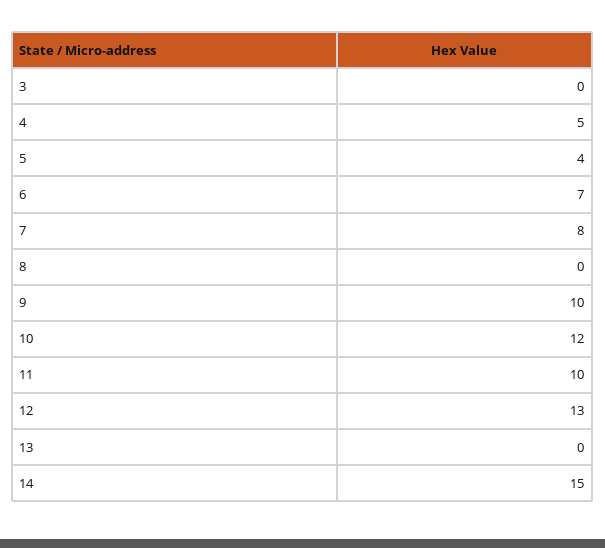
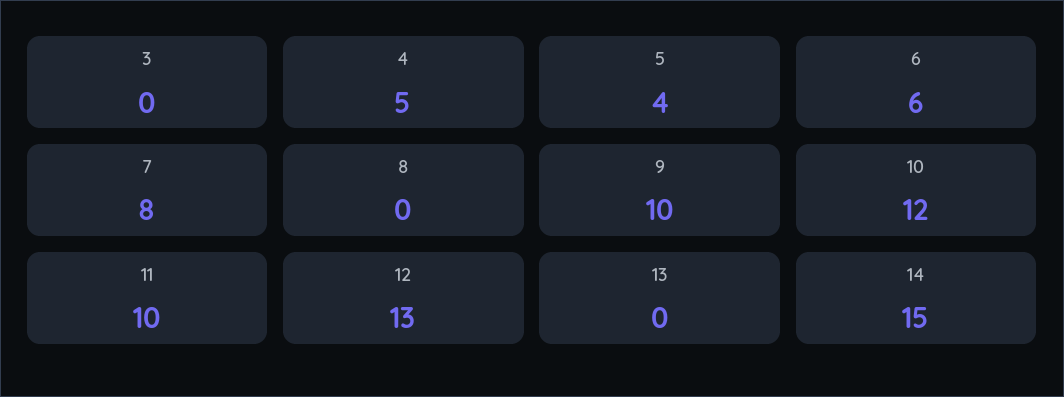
6: 7 -> 6

